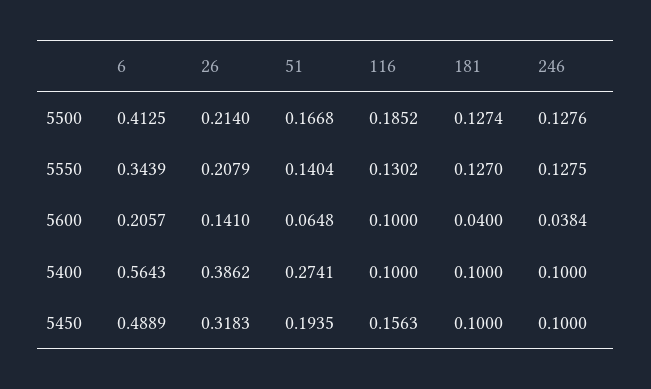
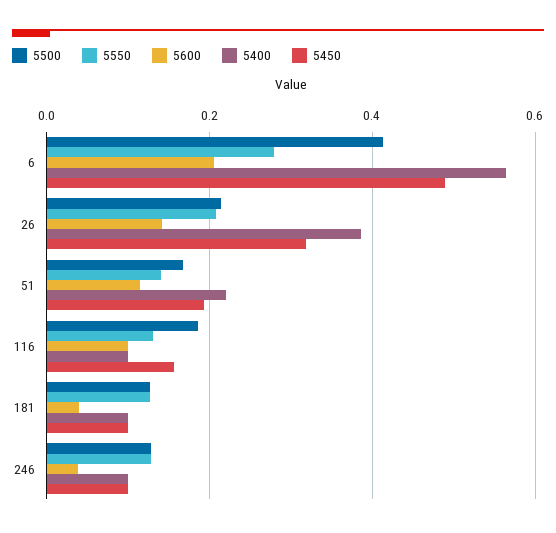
5550, 6: 0.3439 -> 0.28
5600, 51: 0.0648 -> 0.12
5400, 51: 0.2741 -> 0.22

